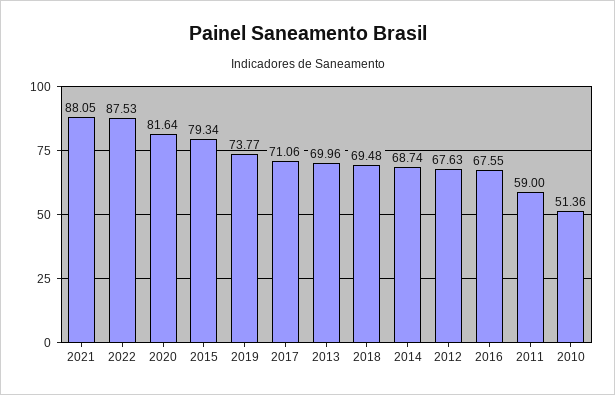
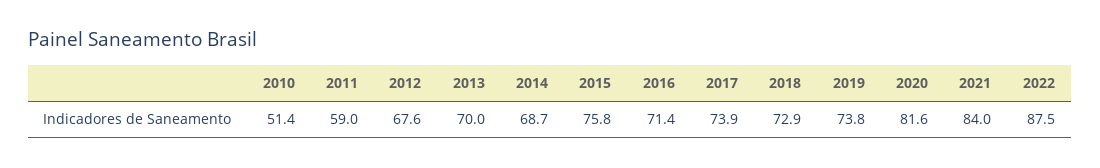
2021: 88.05 -> 84
2015: 79.34 -> 75.8
2017: 71.06 -> 73.9
2018: 69.48 -> 72.9
2016: 67.55 -> 71.4

